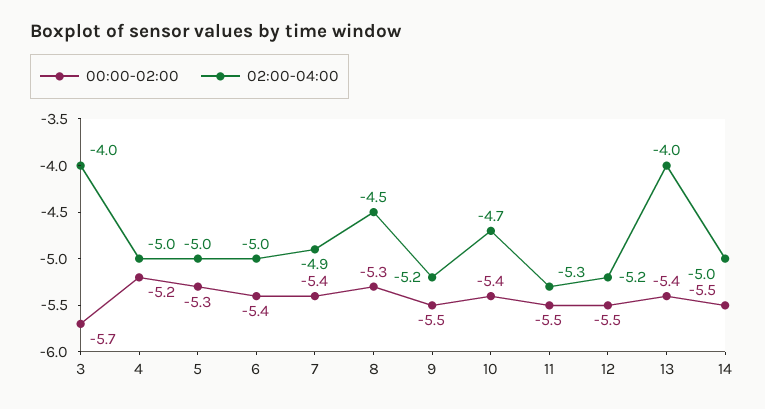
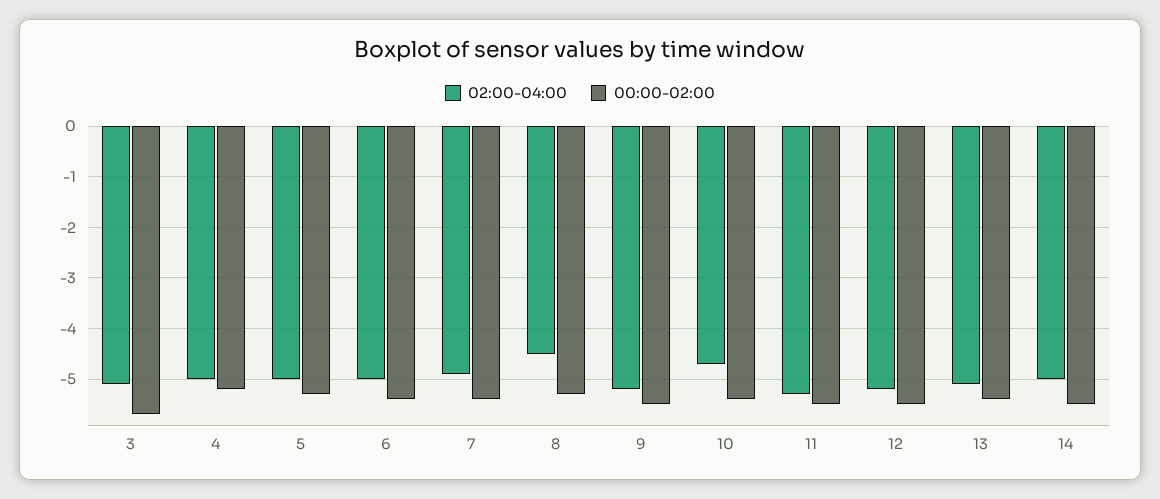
02:00-04:00, 3: -4 -> -5
02:00-04:00, 13: -4 -> -5

